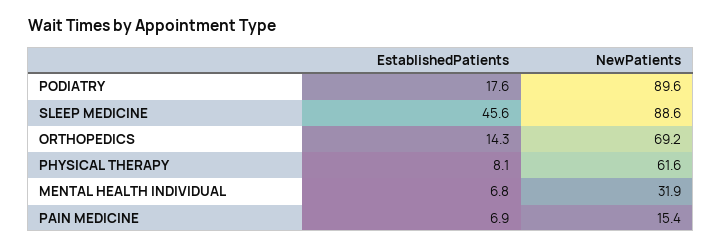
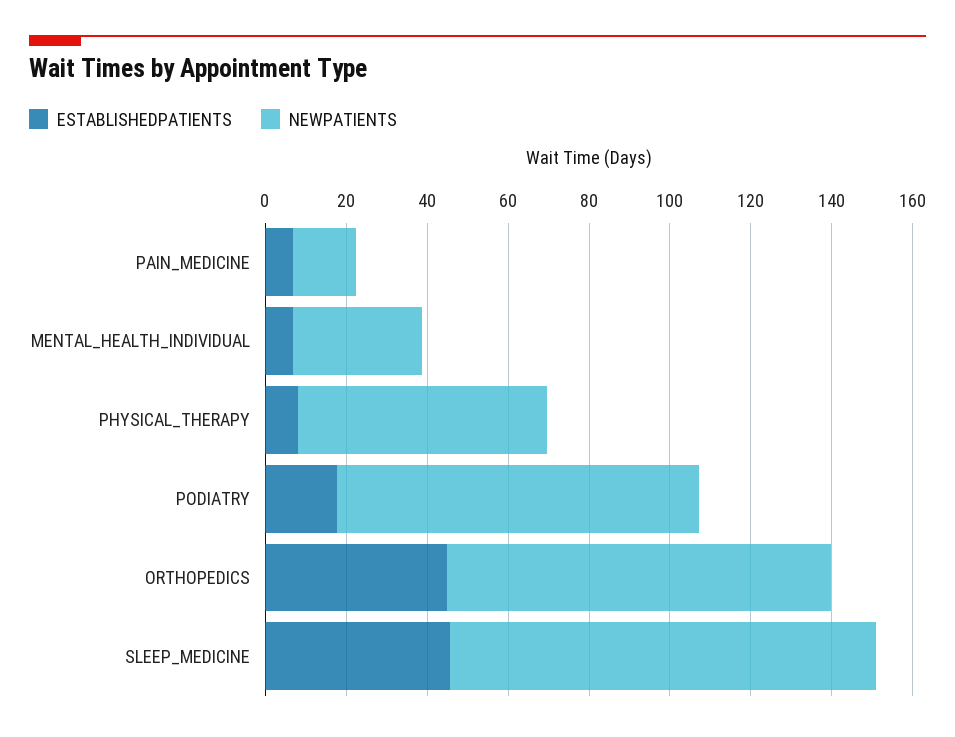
NewPatients, SLEEP MEDICINE: 88.6 -> 105
EstablishedPatients, ORTHOPEDICS: 14.3 -> 45
NewPatients, ORTHOPEDICS: 69.2 -> 95

